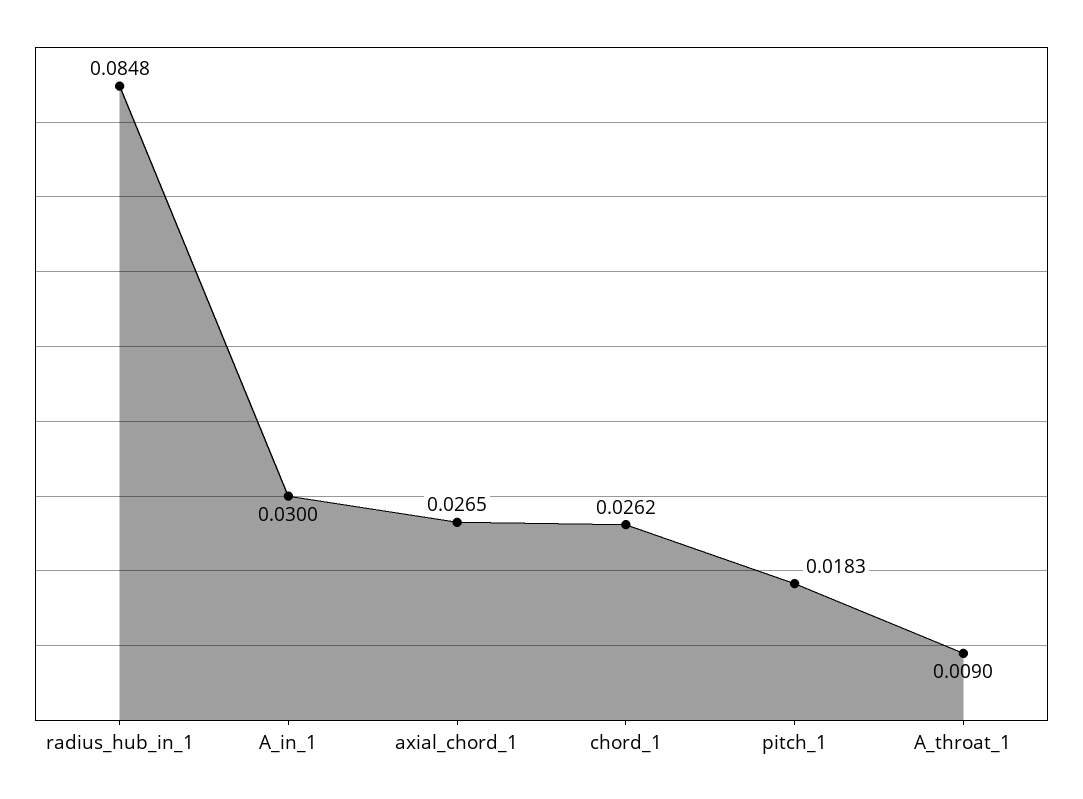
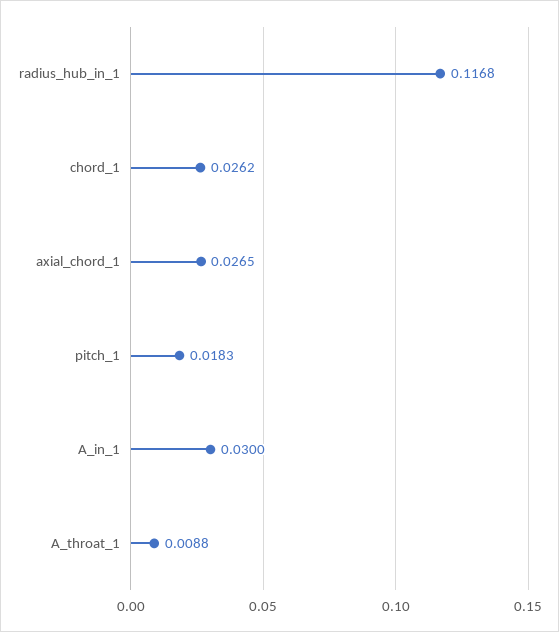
radius_hub_in_1: 0.0848 -> 0.1168
A_throat_1: 0.009 -> 0.0088

